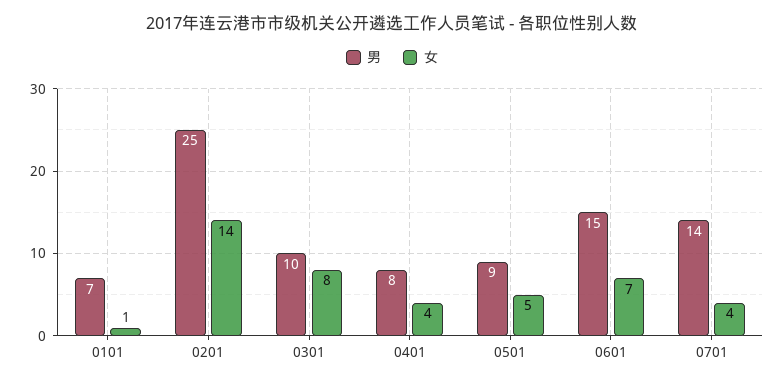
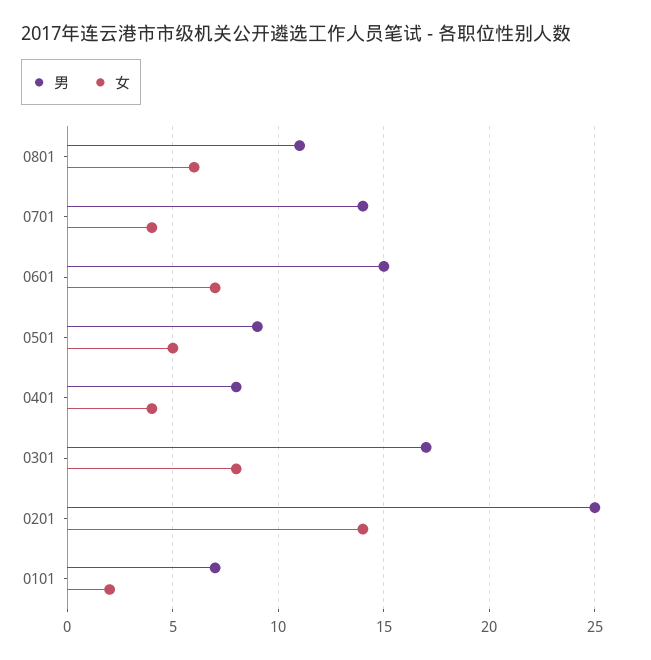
女, 0101: 1 -> 2
男, 0301: 10 -> 17
男, 0801: none -> 11
女, 0801: none -> 6

